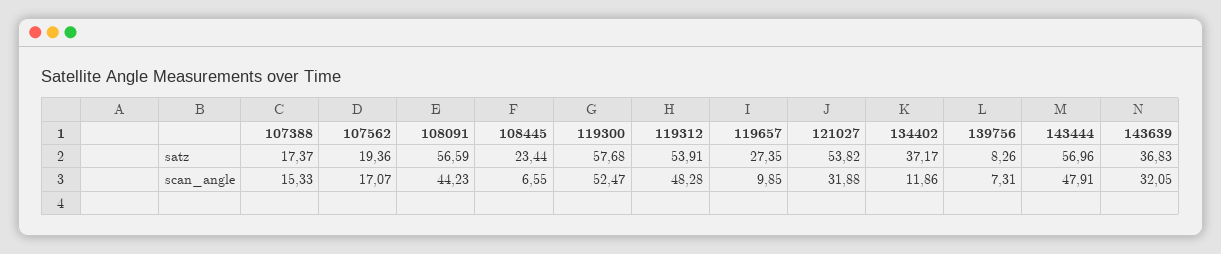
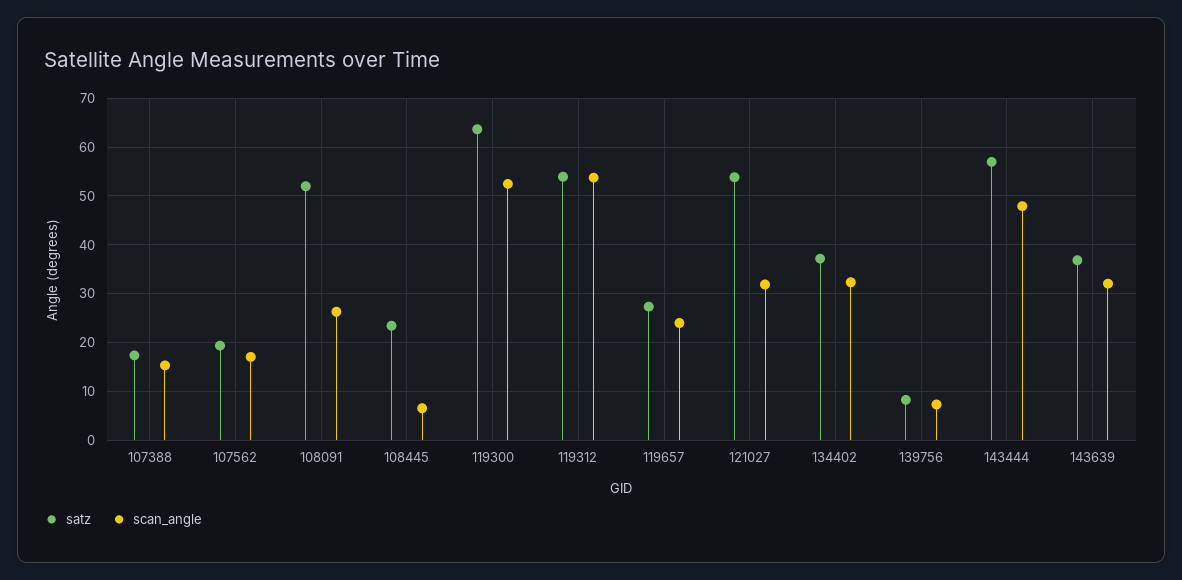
satz, 108091: 56.59 -> 52
satz, 119300: 57.68 -> 64
scan_angle, 108091: 44.23 -> 26
scan_angle, 119312: 48.28 -> 54
scan_angle, 119657: 9.85 -> 24
scan_angle, 134402: 11.86 -> 32

